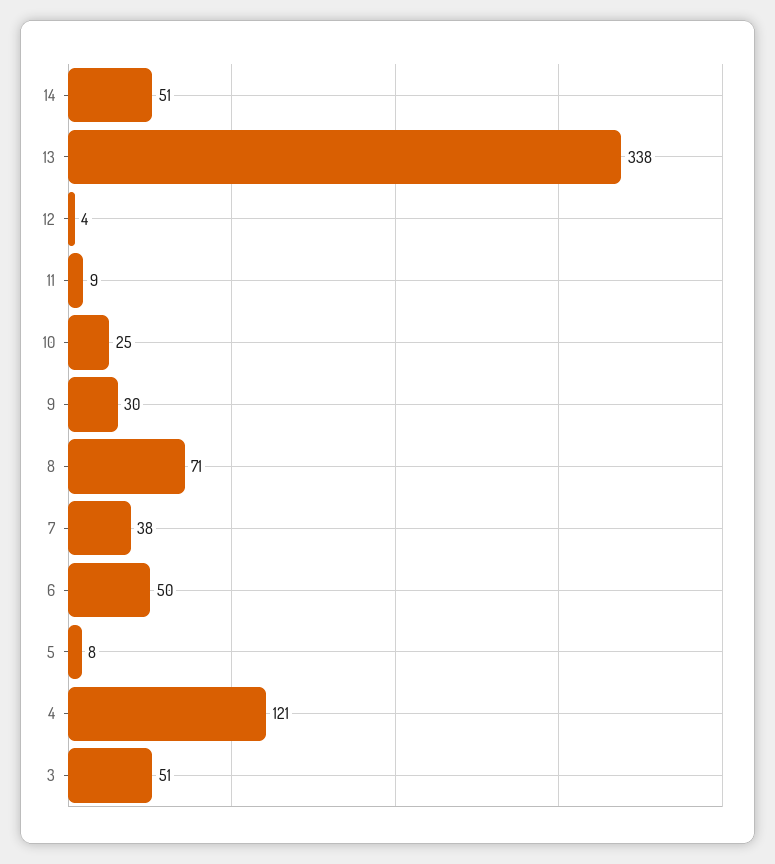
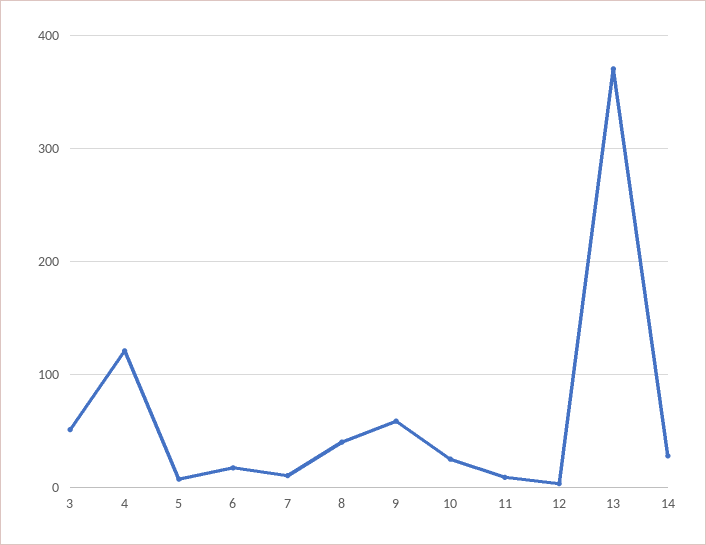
14: 51 -> 30
13: 338 -> 370
9: 30 -> 60
8: 71 -> 40
7: 38 -> 10
6: 50 -> 20

